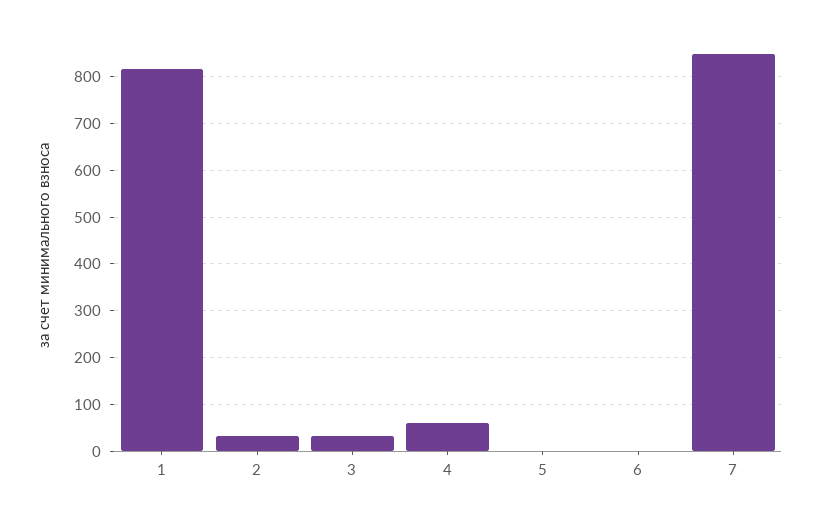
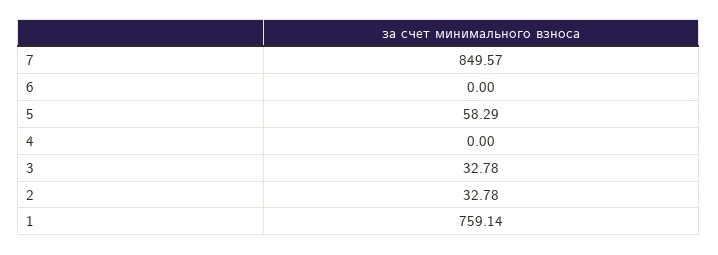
1: 820 -> 759.14
4: 60 -> 0
5: 0 -> 58.29

